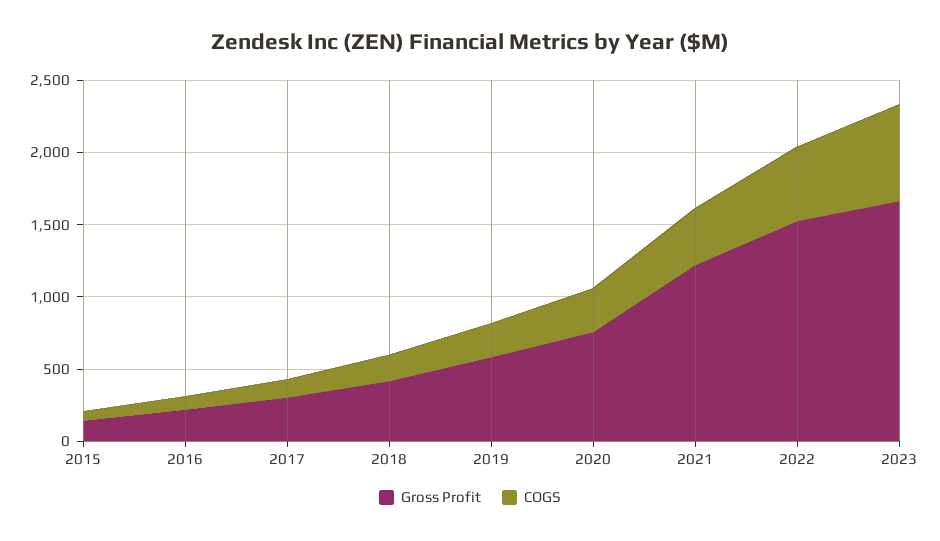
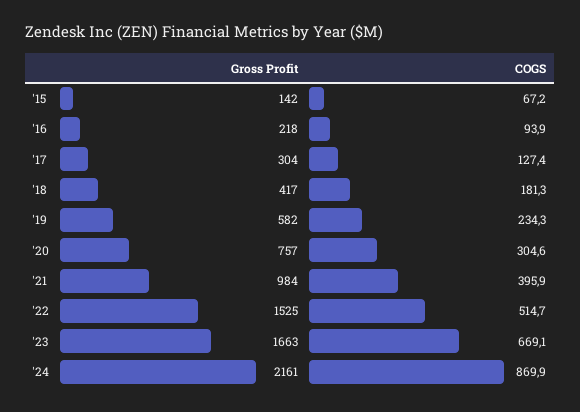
Gross Profit, 2021: 1200 -> 984
Gross Profit, '24: none -> 2161
COGS, '24: none -> 869.9

